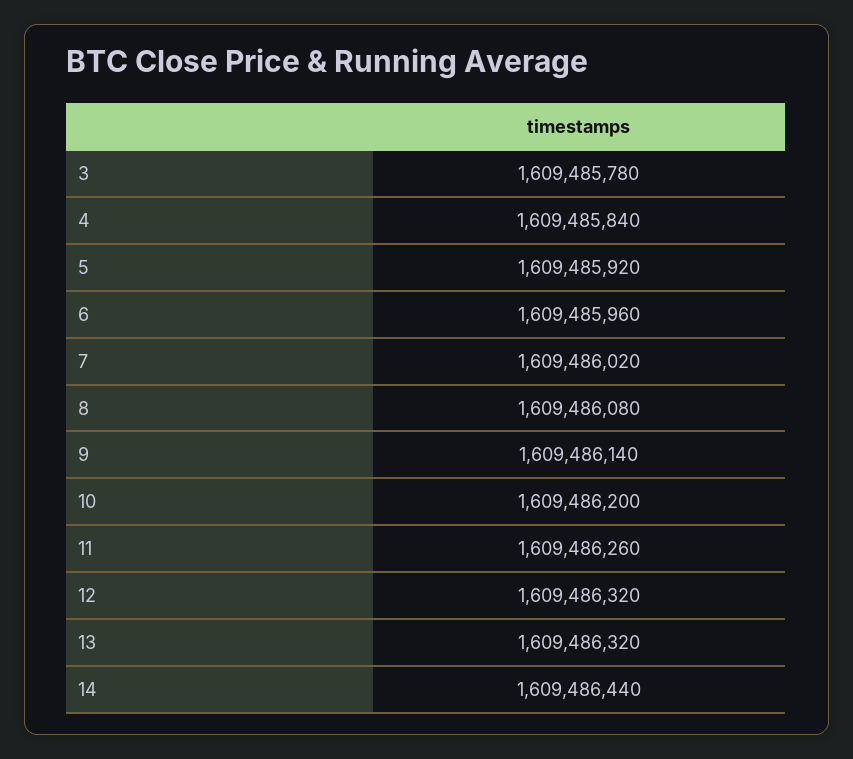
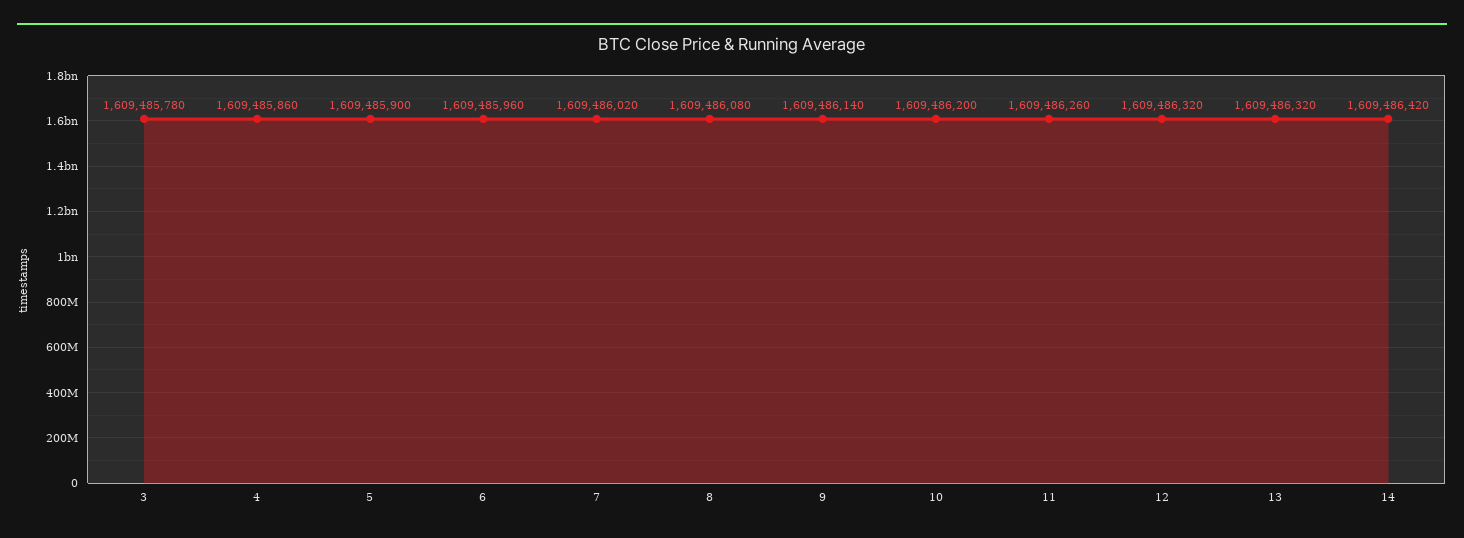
4: 1609485840 -> 1609485860
5: 1609485920 -> 1609485900
14: 1609486440 -> 1609486420

